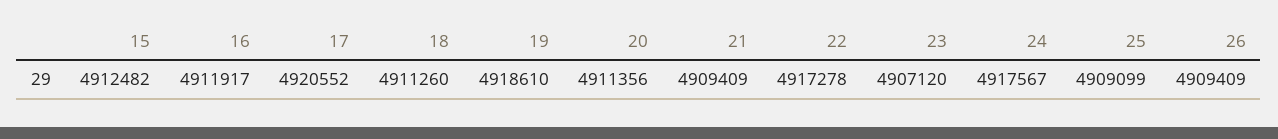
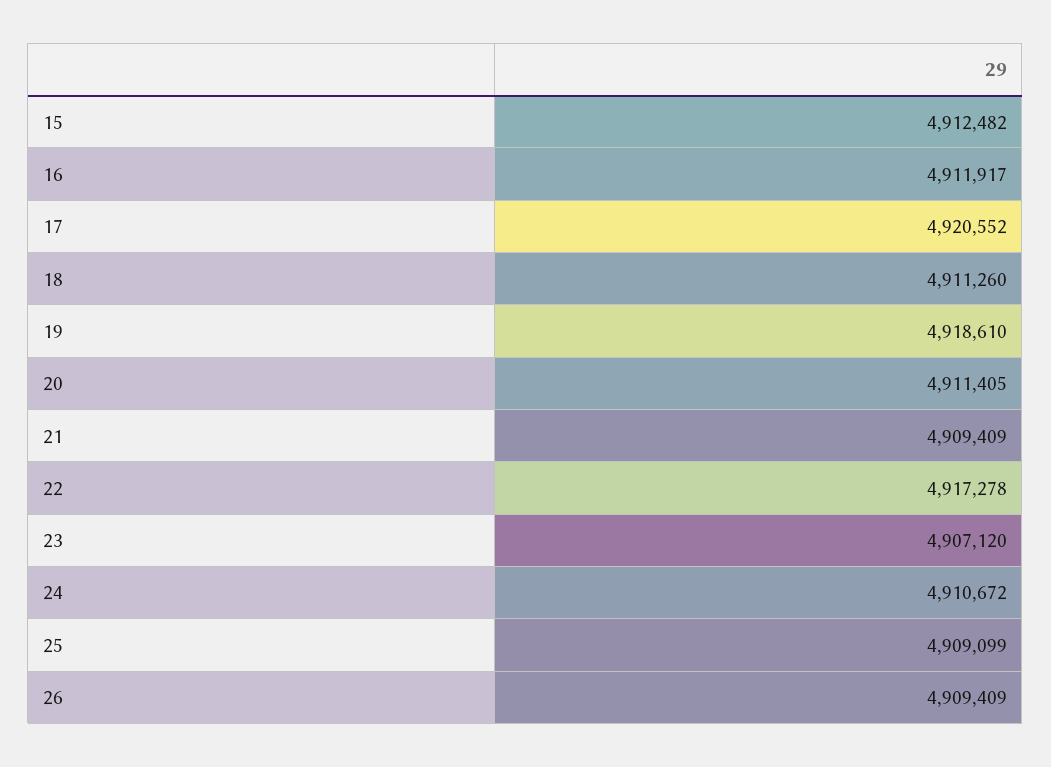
20: 4911356 -> 4911405
24: 4917567 -> 4910672

